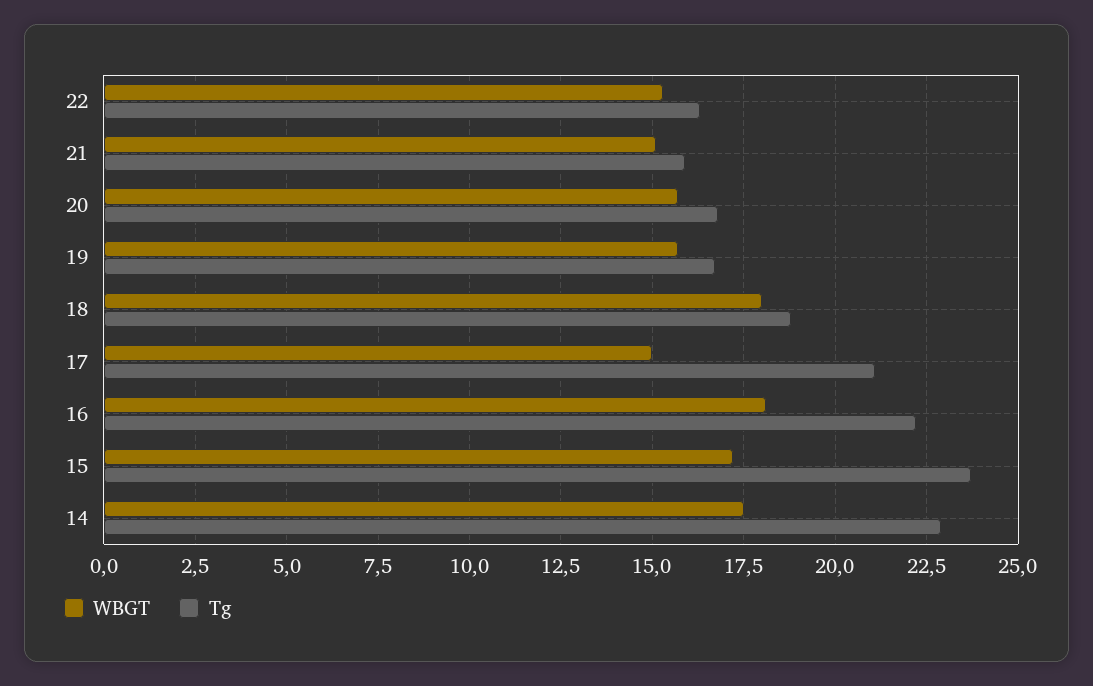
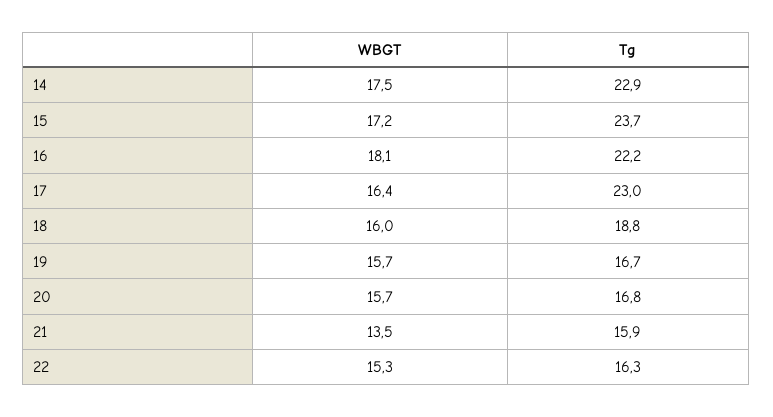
WBGT, 21: 15 -> 13.5
WBGT, 18: 18 -> 16
WBGT, 17: 15 -> 16.4
Tg, 17: 21 -> 23

